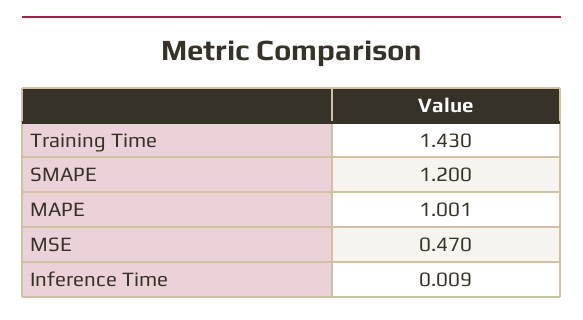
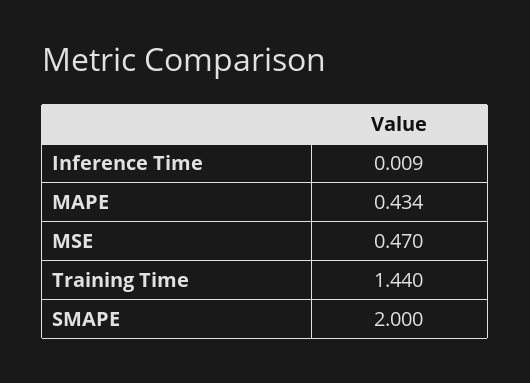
Training Time: 1.43 -> 1.44
SMAPE: 1.2 -> 2
MAPE: 1.001 -> 0.434

